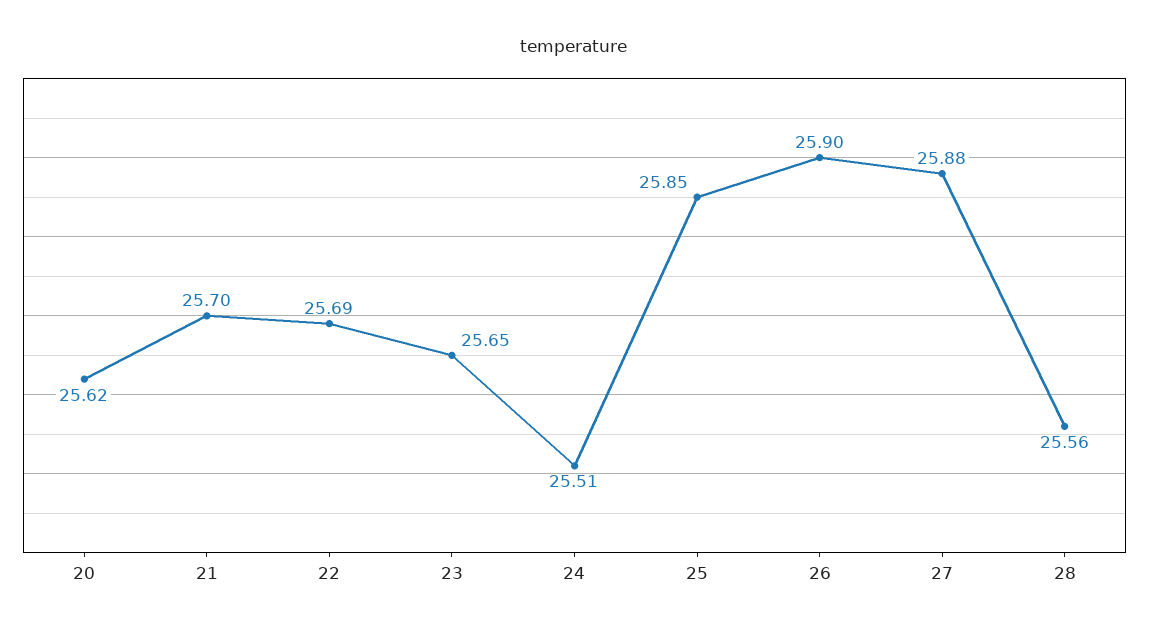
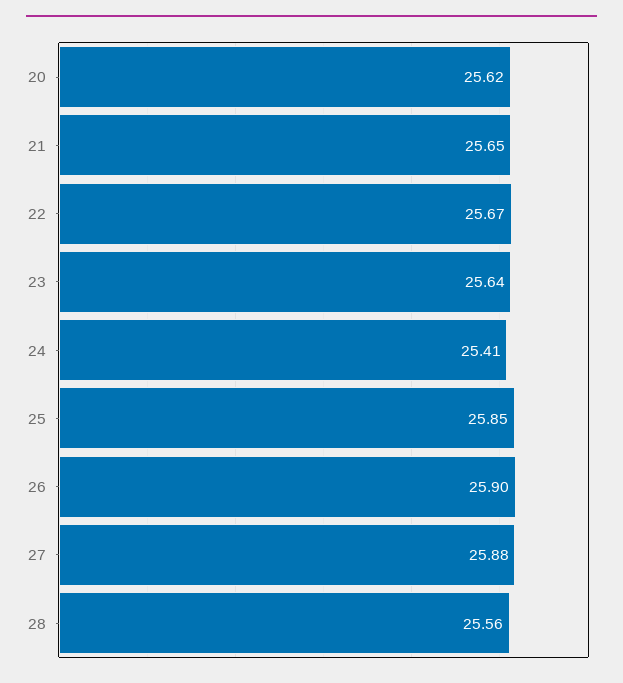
21: 25.7 -> 25.65
22: 25.69 -> 25.67
23: 25.65 -> 25.64
24: 25.51 -> 25.41

